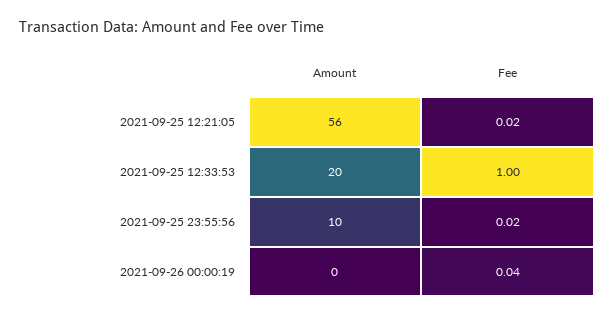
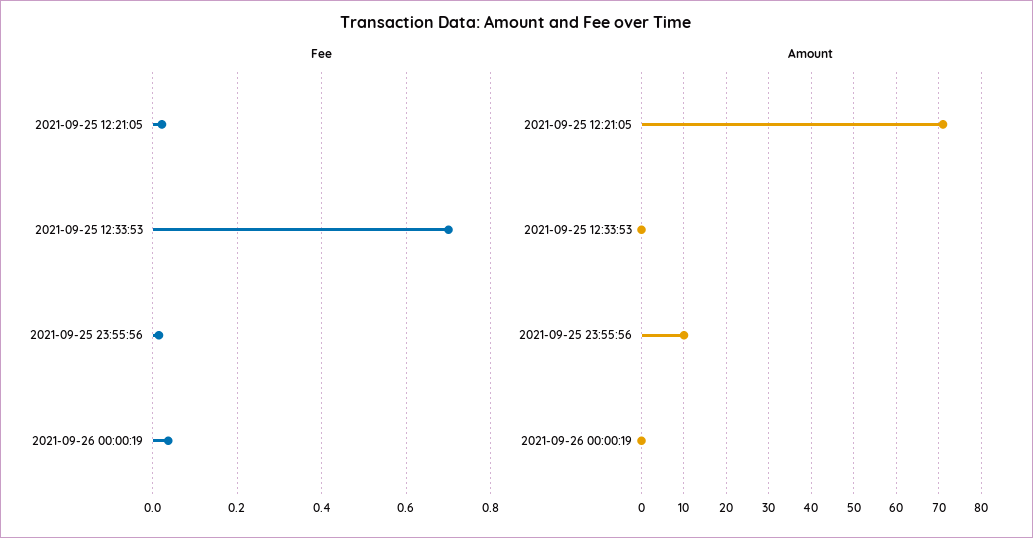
Amount, 2021-09-25 12:21:05: 56 -> 70
Amount, 2021-09-25 12:33:53: 20 -> 0
Fee, 2021-09-25 12:33:53: 1 -> 0.7

